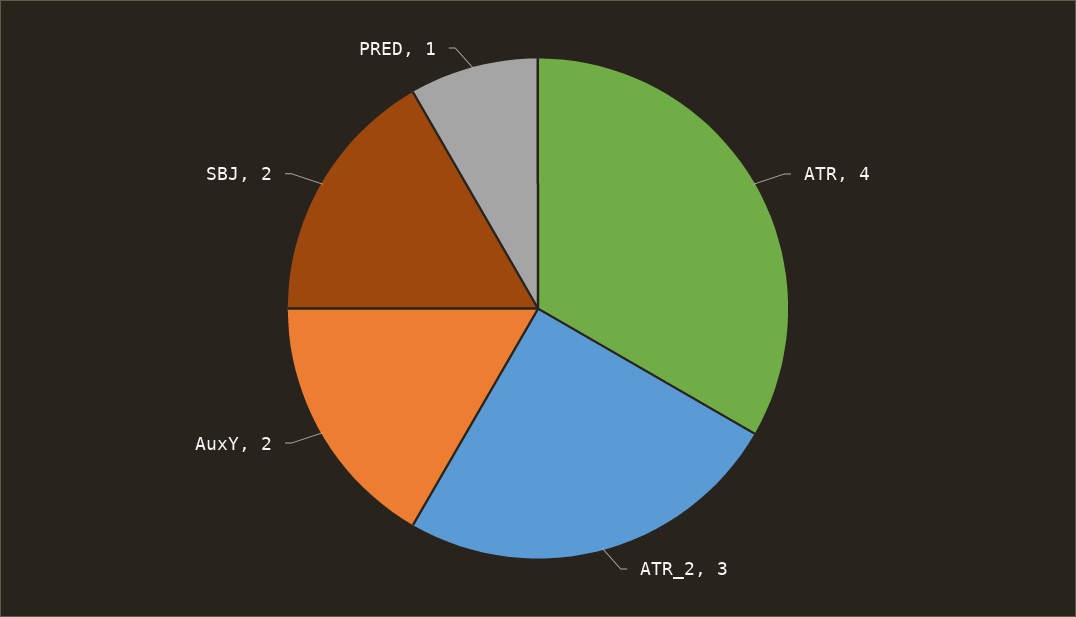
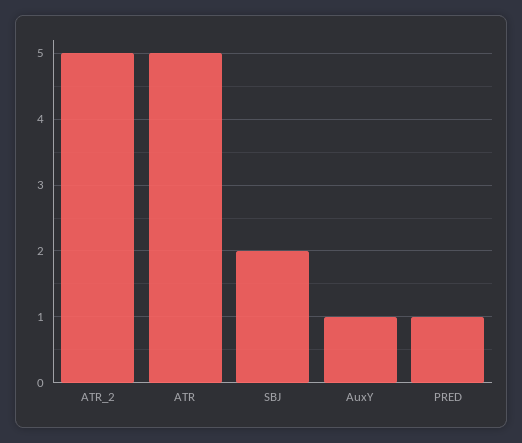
ATR: 4 -> 5
ATR_2: 3 -> 5
AuxY: 2 -> 1

